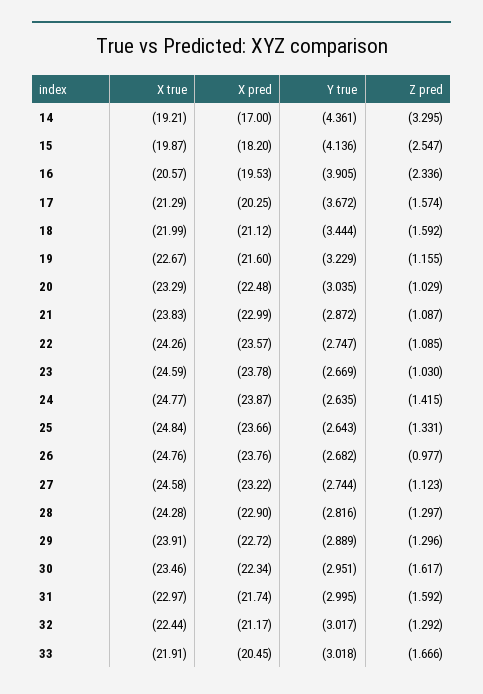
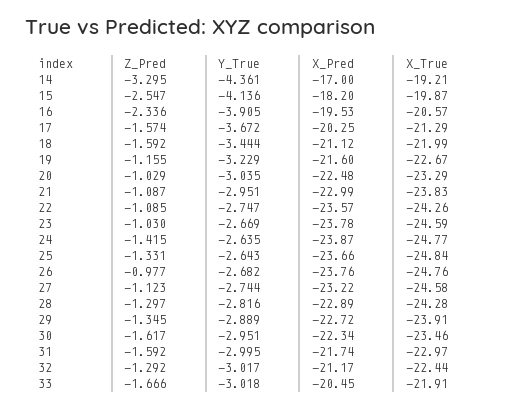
Y true, 21: -2.872 -> -2.951
X pred, 28: -22.9 -> -22.89
Z pred, 29: -1.296 -> -1.345

